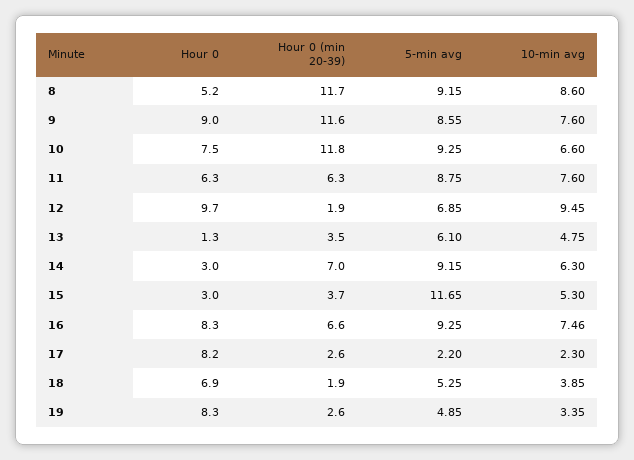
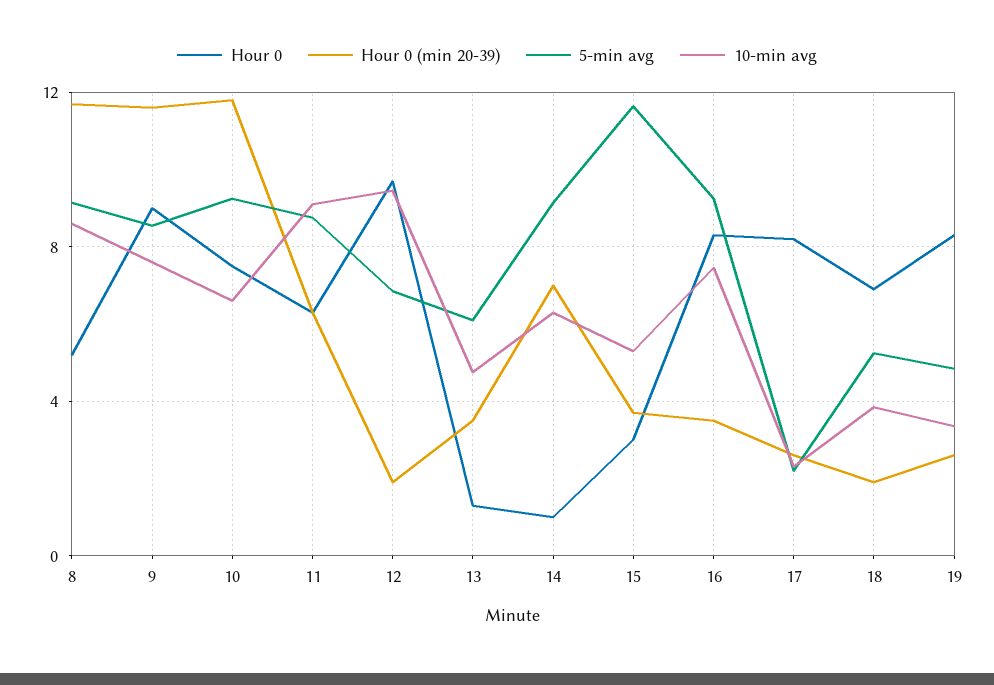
10-min avg, 11: 7.6 -> 9
Hour 0, 14: 3 -> 1
Hour 0 (min 20-39), 16: 6.6 -> 3.5

